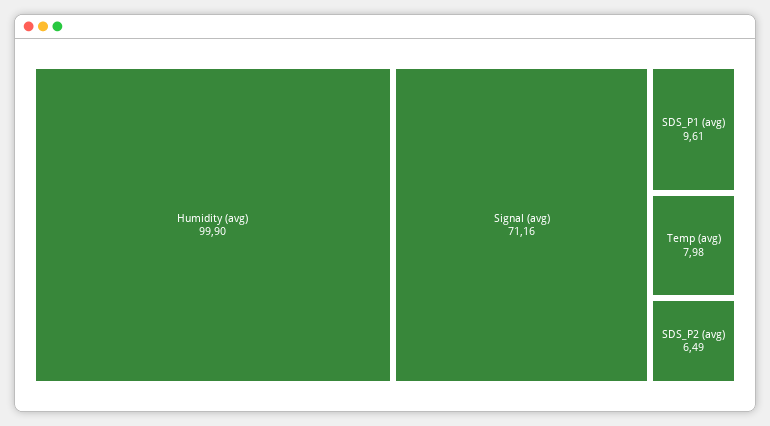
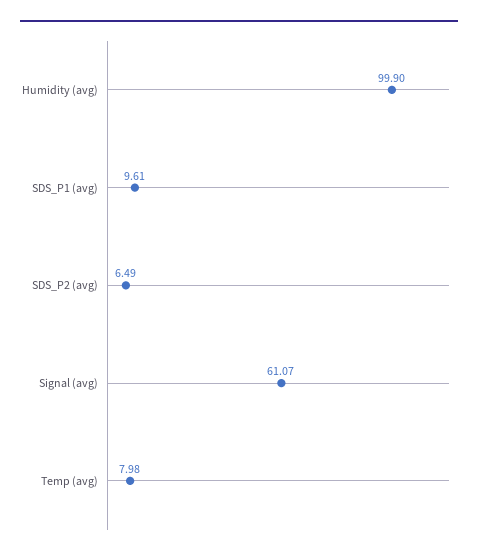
Signal (avg): 71.16 -> 61.07

